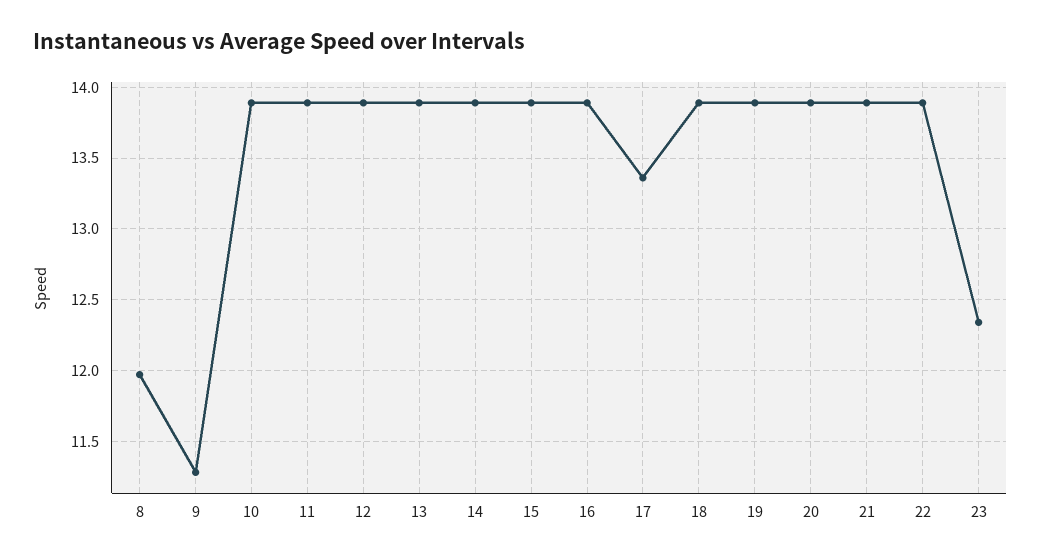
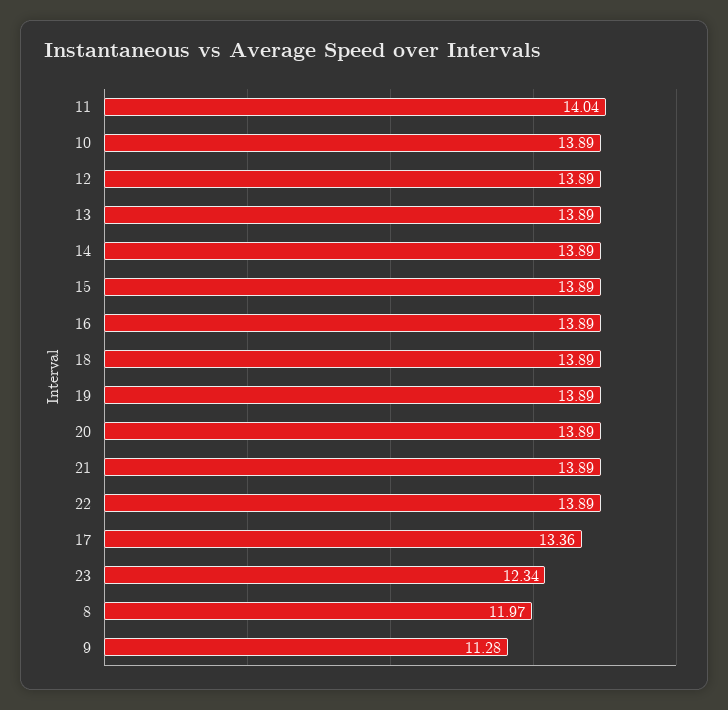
11: 13.9 -> 14.04

